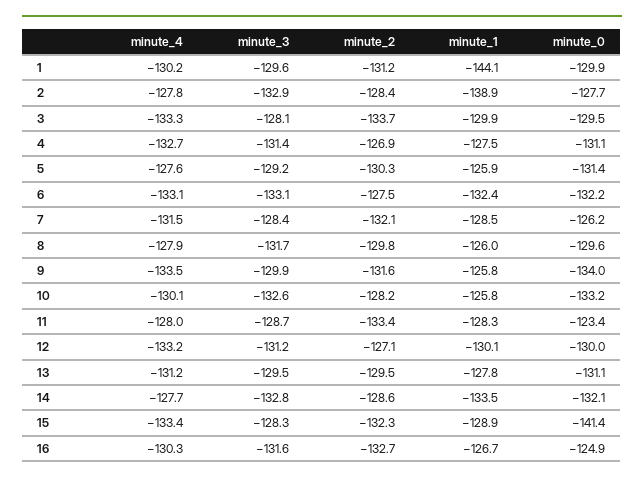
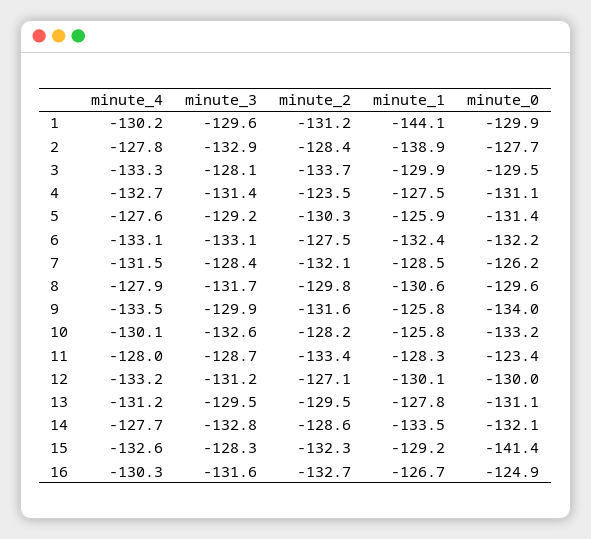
minute_2, 4: -126.9 -> -123.5
minute_1, 8: -126 -> -130.6
minute_4, 15: -133.4 -> -132.6
minute_1, 15: -128.9 -> -129.2

